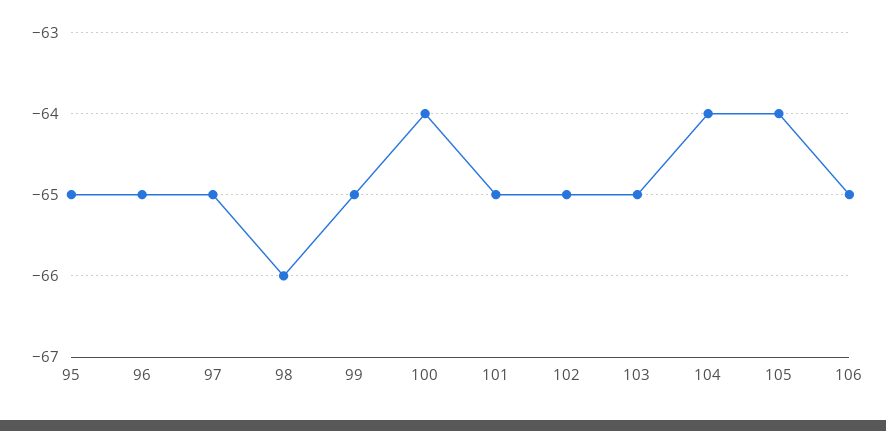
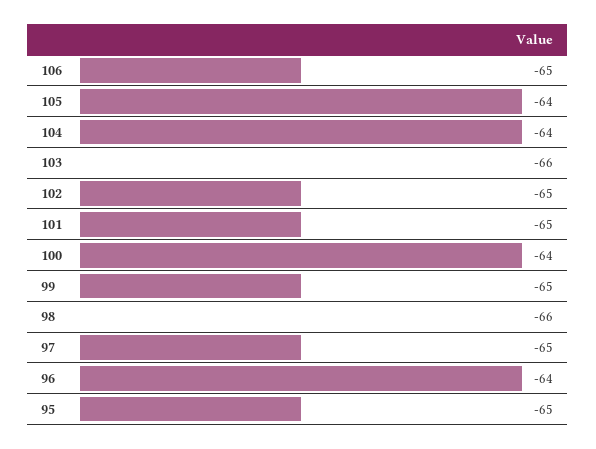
96: -65 -> -64
103: -65 -> -66

